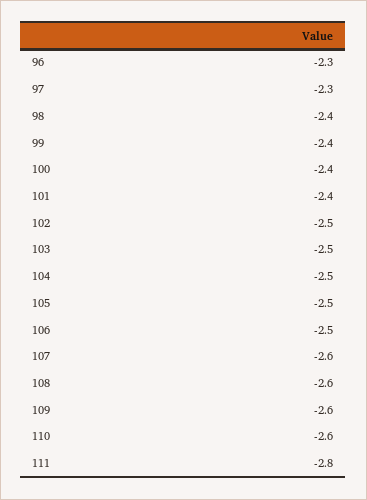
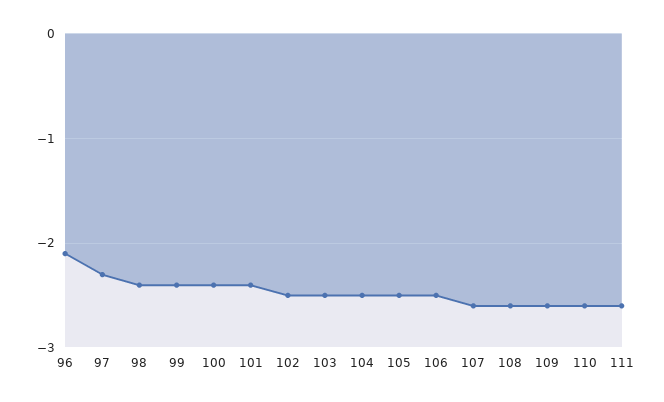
96: -2.3 -> -2.1
111: -2.8 -> -2.6

